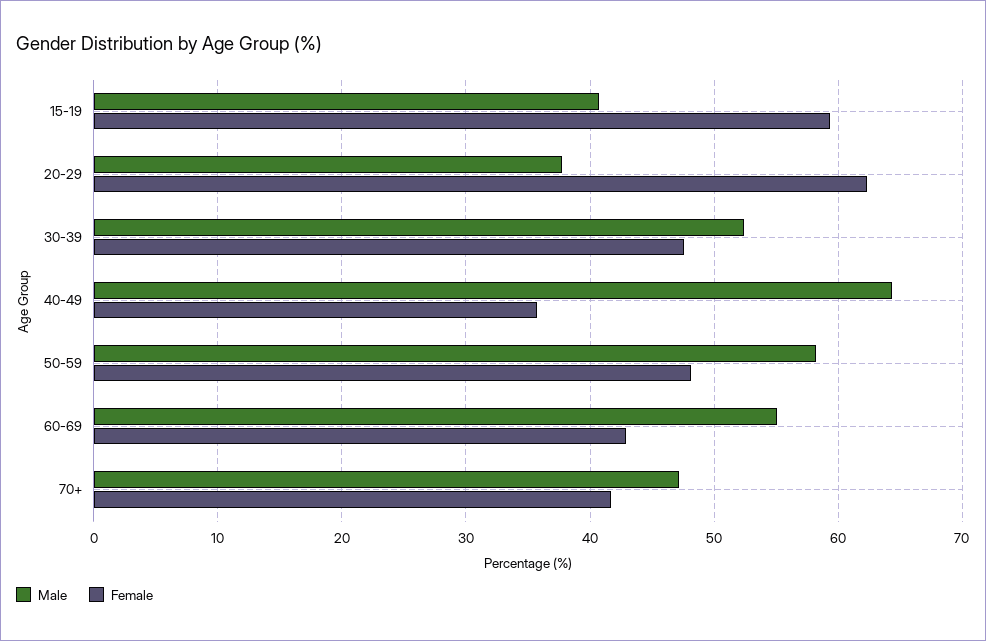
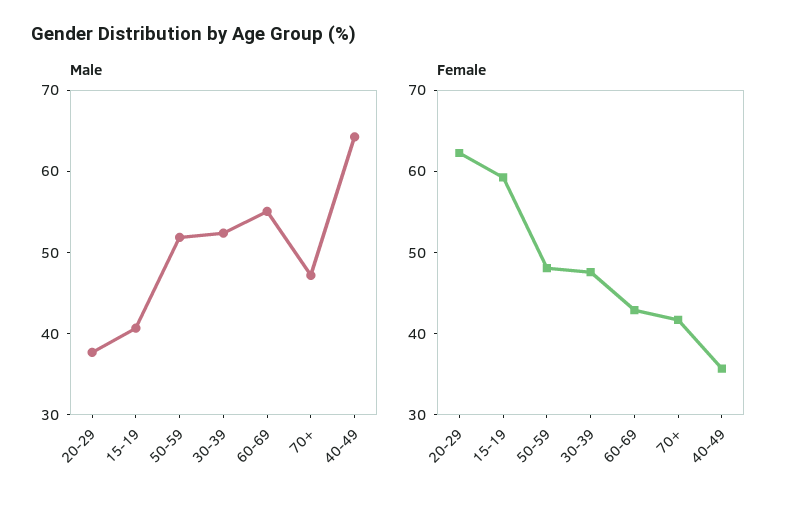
Male, 50-59: 58 -> 52

